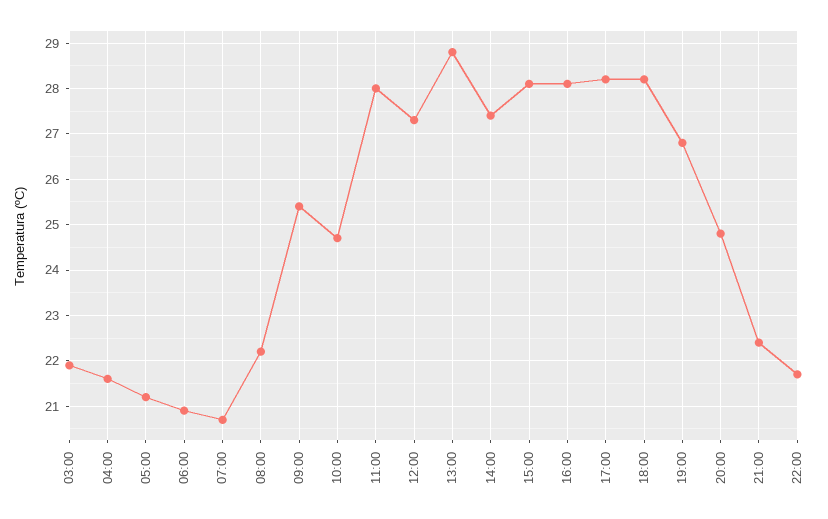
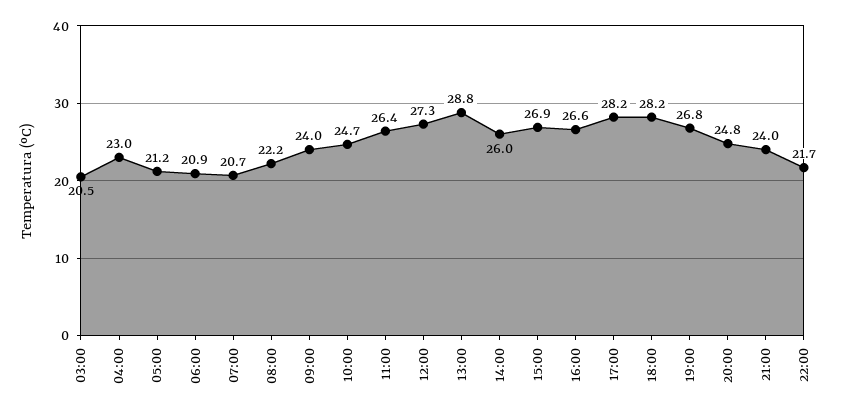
03:00: 22 -> 20.5
04:00: 21.5 -> 23
09:00: 25.5 -> 24
11:00: 28 -> 26.4
14:00: 27.5 -> 26
15:00: 28 -> 26.9
16:00: 28 -> 26.6
21:00: 22.5 -> 24

